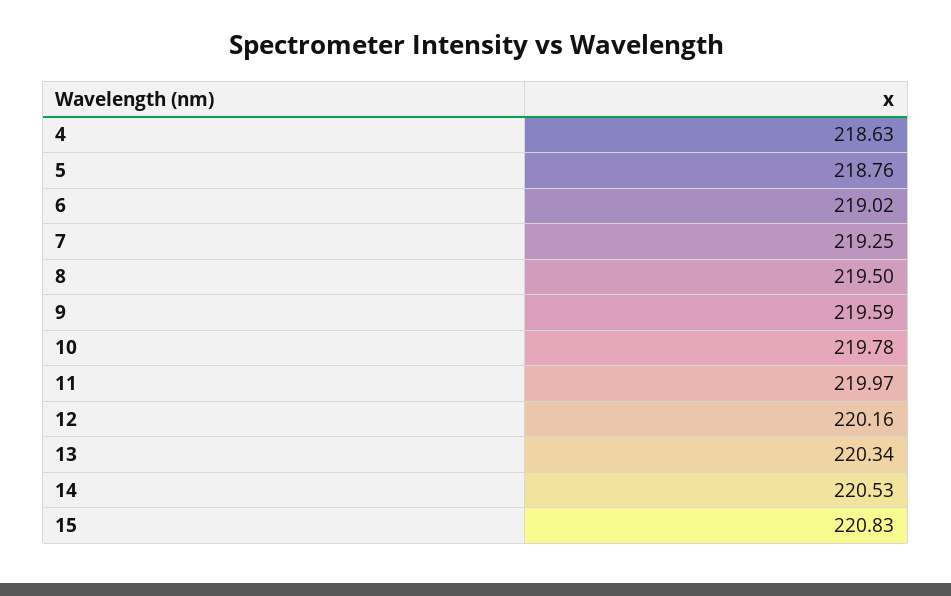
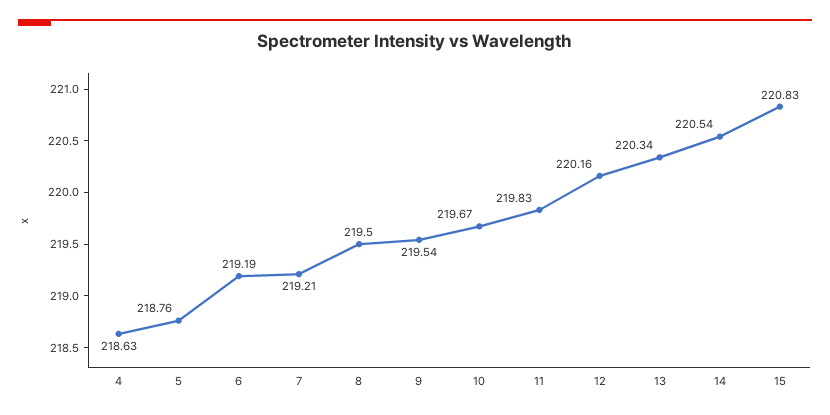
6: 219.02 -> 219.19
7: 219.25 -> 219.21
9: 219.59 -> 219.54
10: 219.78 -> 219.67
11: 219.97 -> 219.83
14: 220.53 -> 220.54

